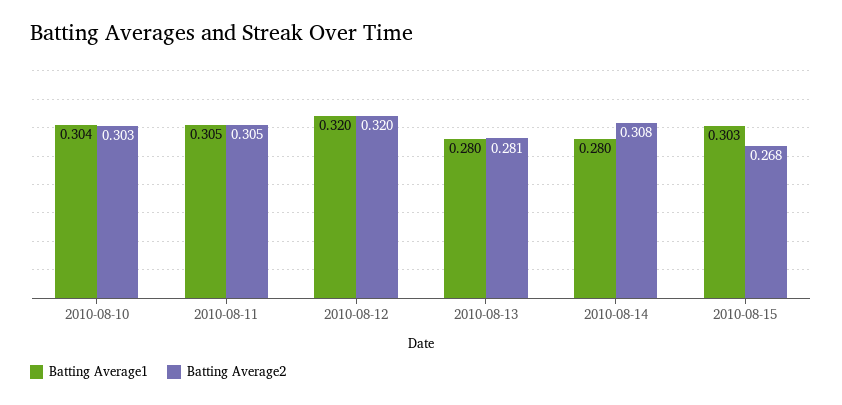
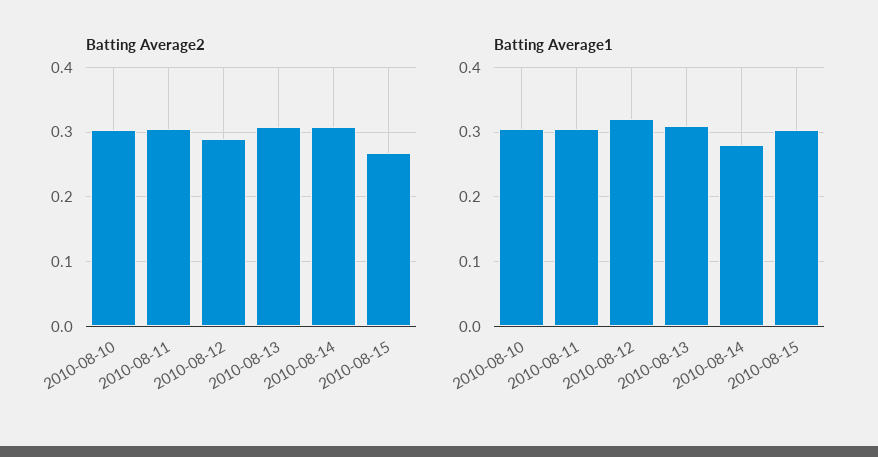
Batting Average2, 2010-08-12: 0.32 -> 0.29
Batting Average1, 2010-08-13: 0.28 -> 0.31
Batting Average2, 2010-08-13: 0.281 -> 0.31

